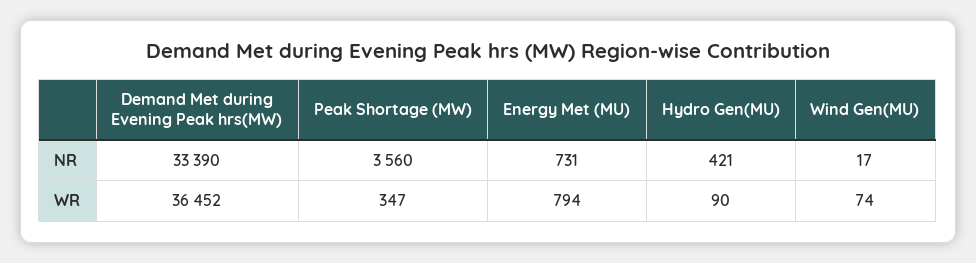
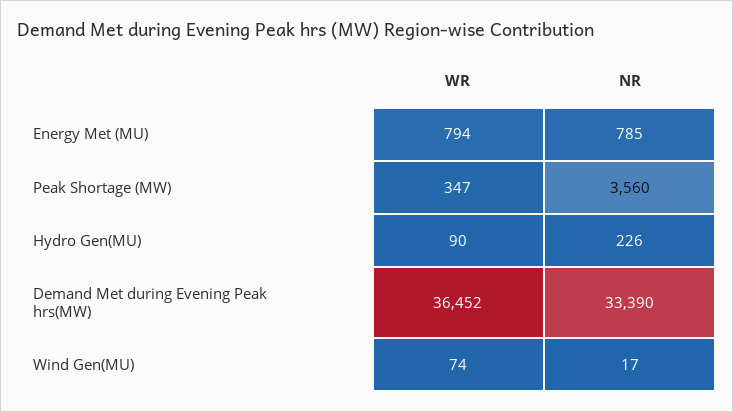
Energy Met (MU), NR: 731 -> 785
Hydro Gen(MU), NR: 421 -> 226

